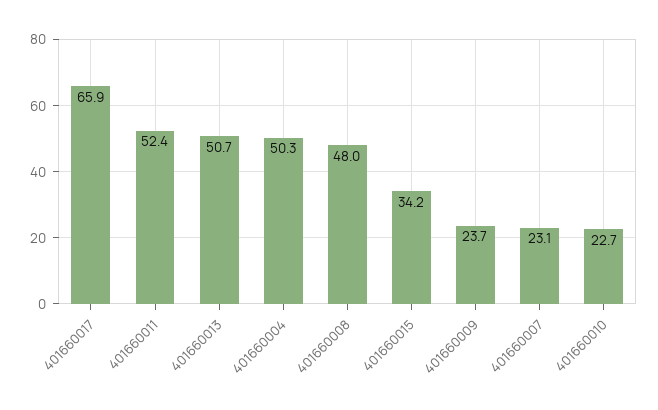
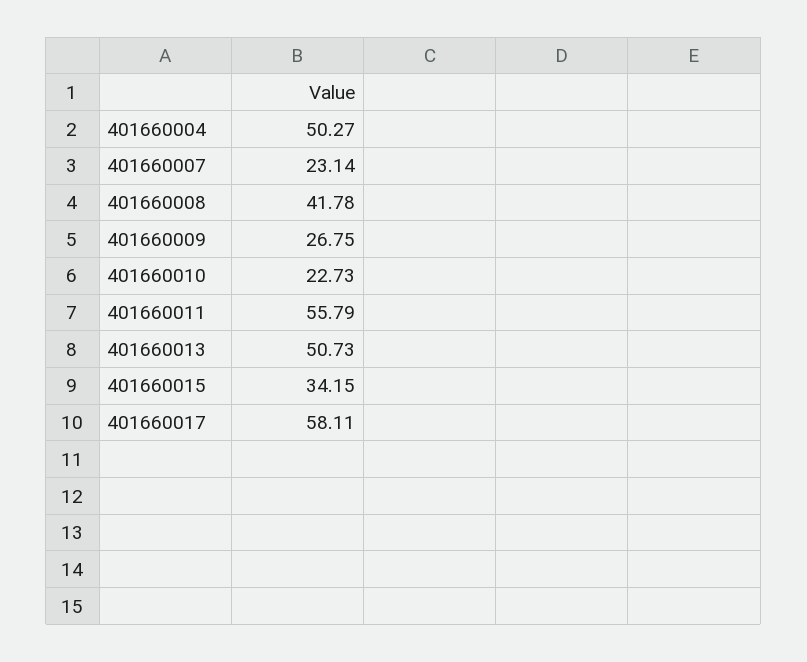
401660017: 65.9 -> 58.11
401660011: 52.4 -> 55.79
401660008: 48 -> 41.78
401660009: 23.7 -> 26.75

